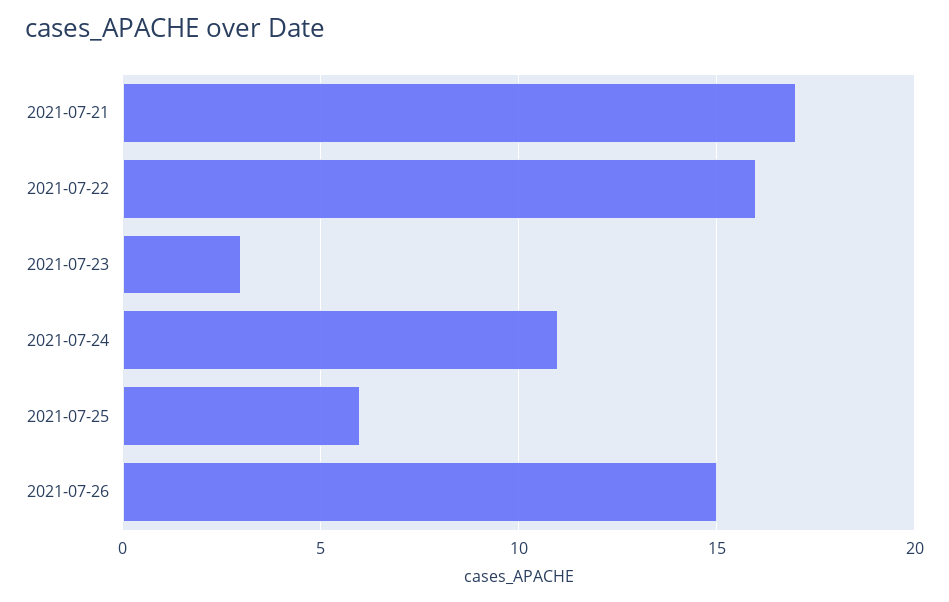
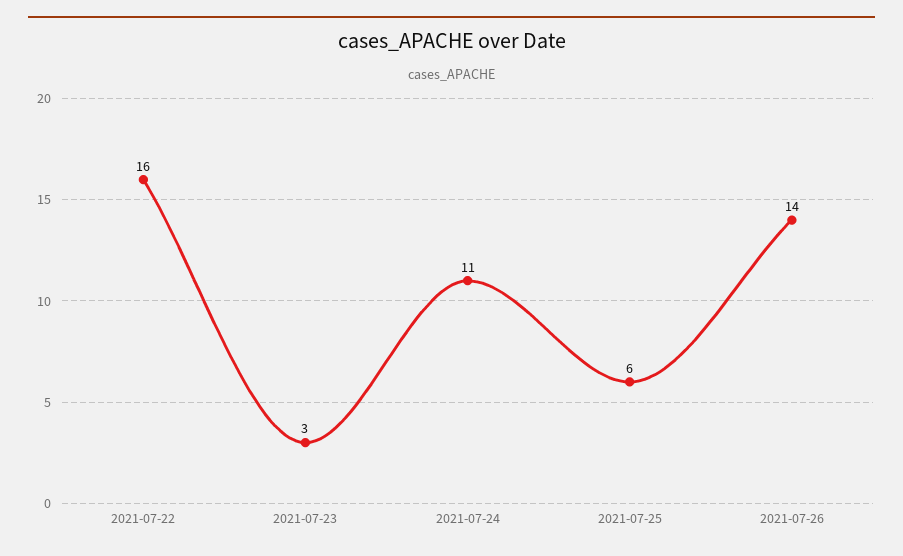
2021-07-21: 17 -> none
2021-07-26: 15 -> 14

